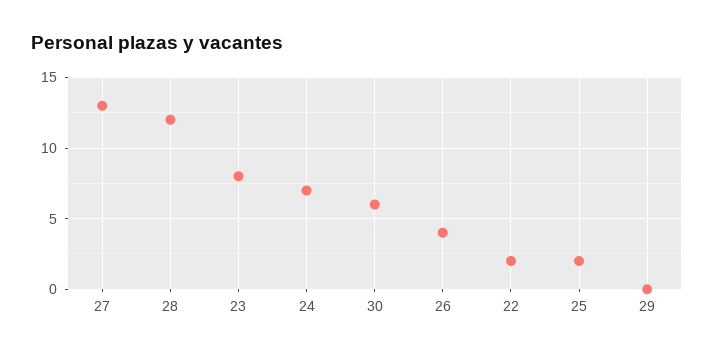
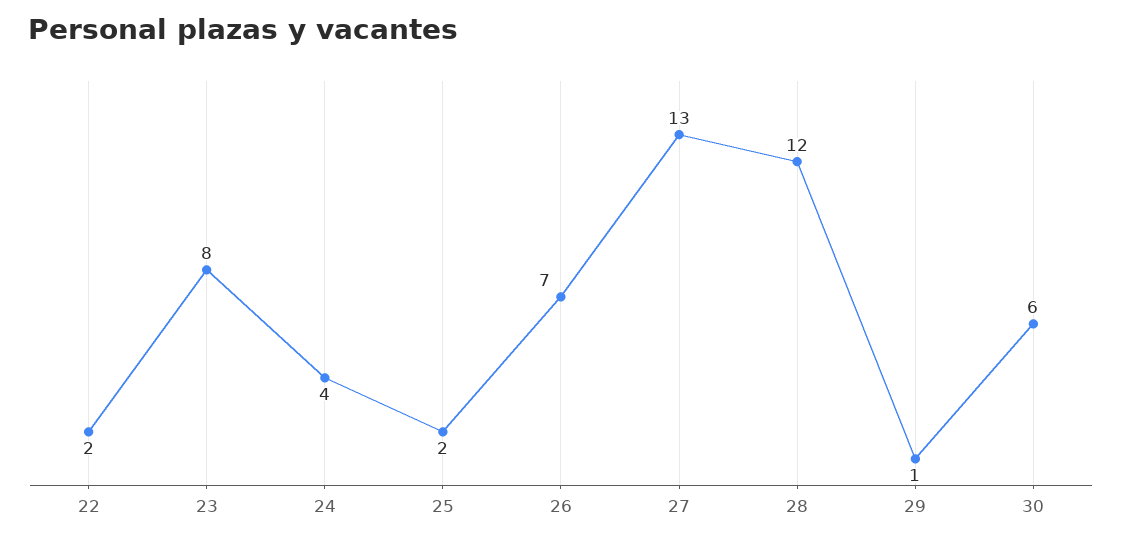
24: 7 -> 4
26: 4 -> 7
29: 0 -> 1

